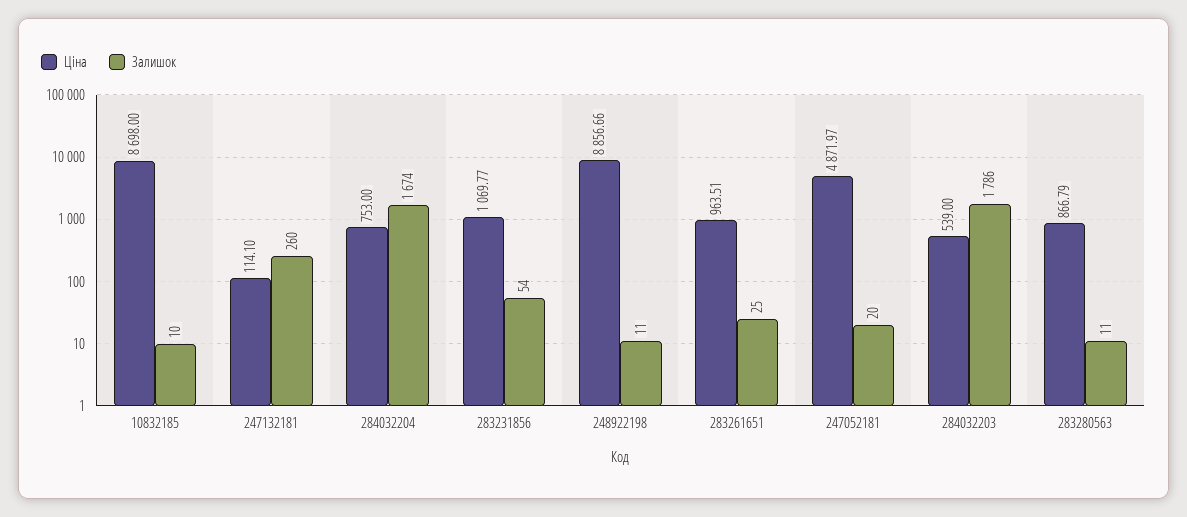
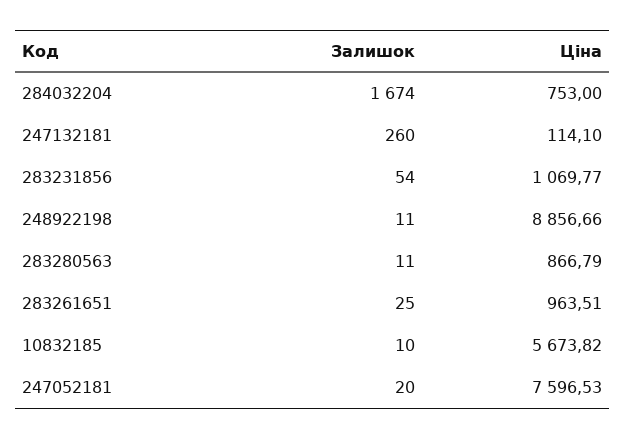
Ціна, 10832185: 8698 -> 5673.82
Ціна, 247052181: 4871.97 -> 7596.53
Ціна, 284032203: 539 -> none
Залишок, 284032203: 1786 -> none

